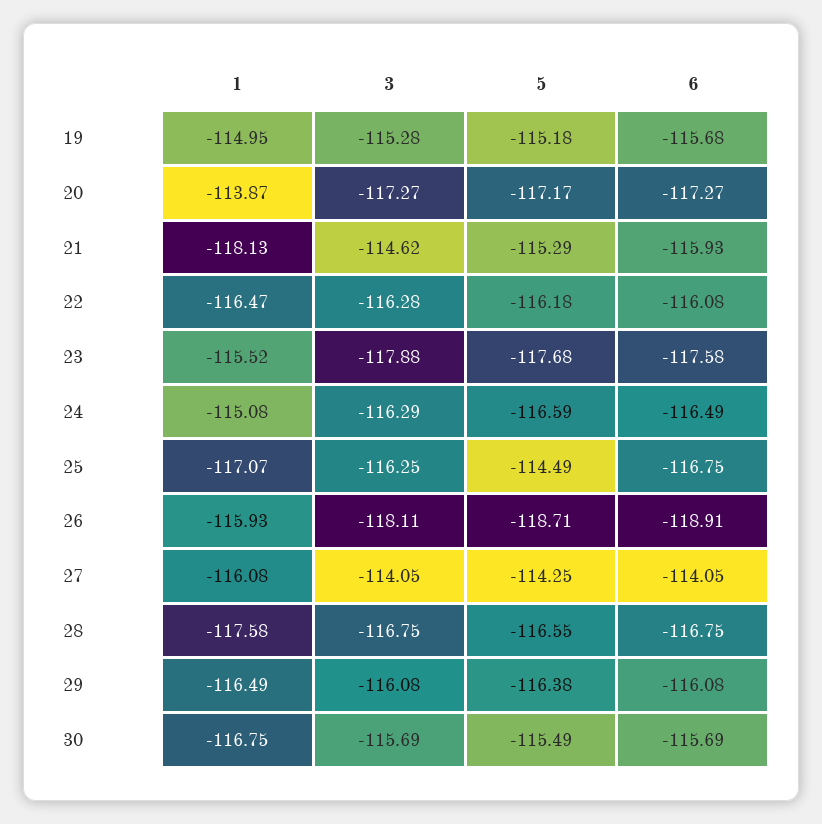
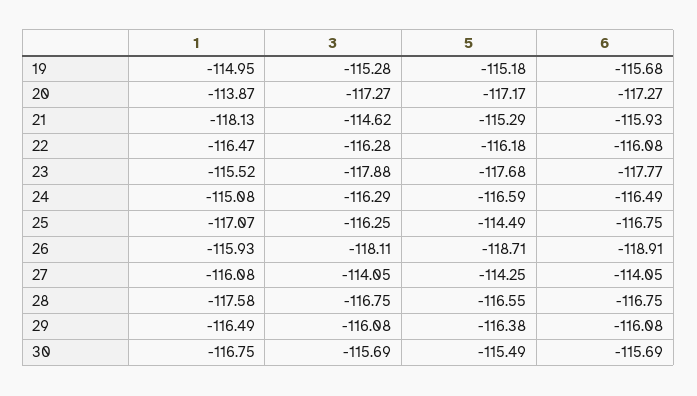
6, 23: -117.58 -> -117.77

